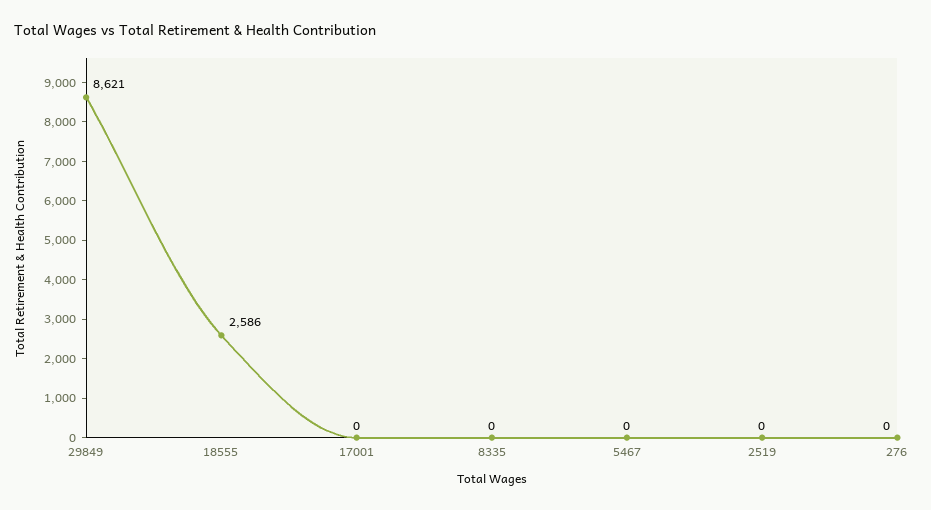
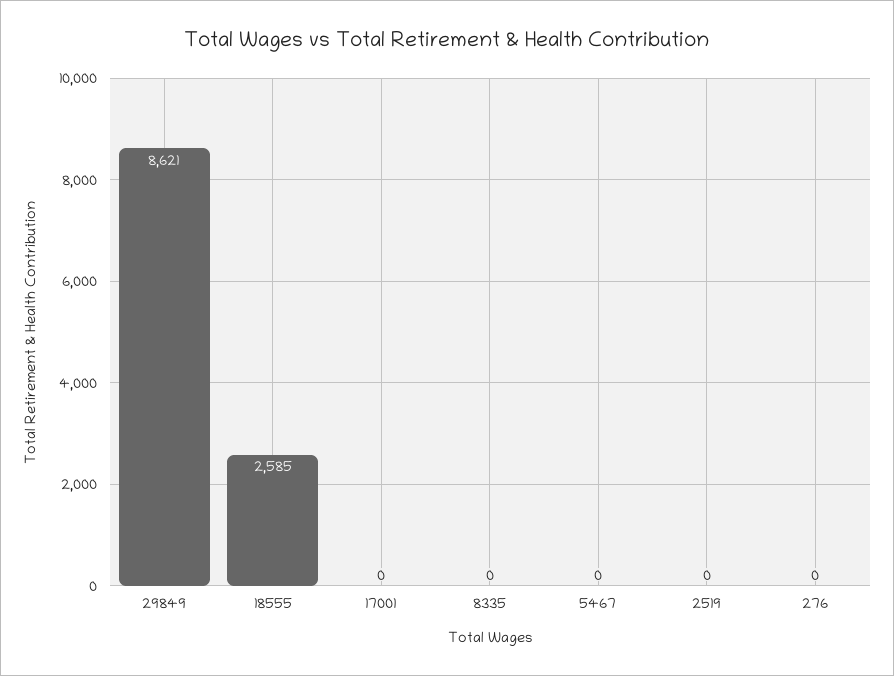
18555: 2586 -> 2585

